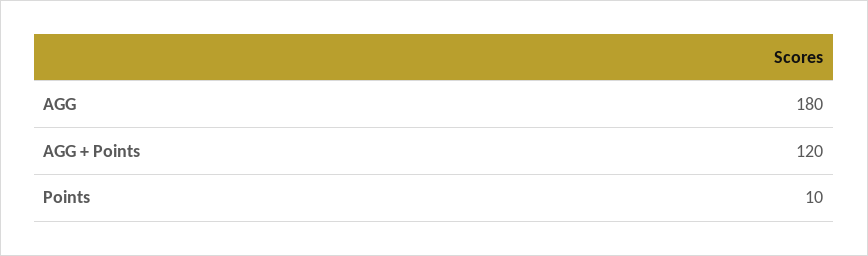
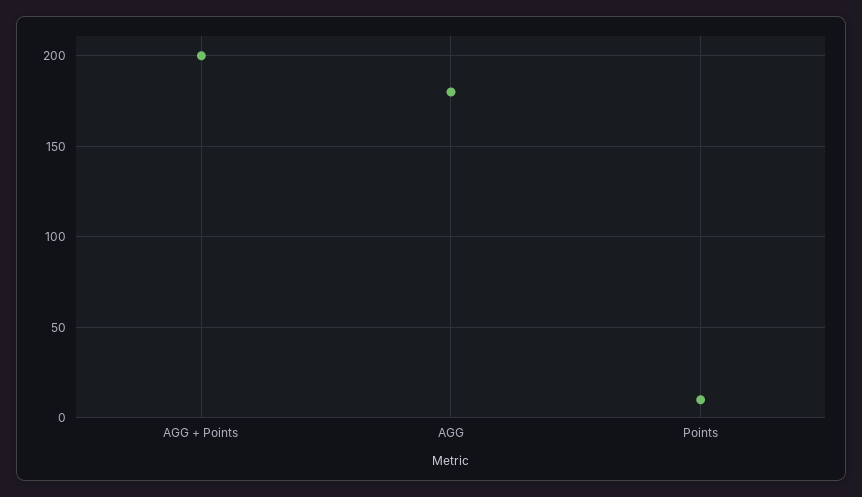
AGG + Points: 120 -> 200

